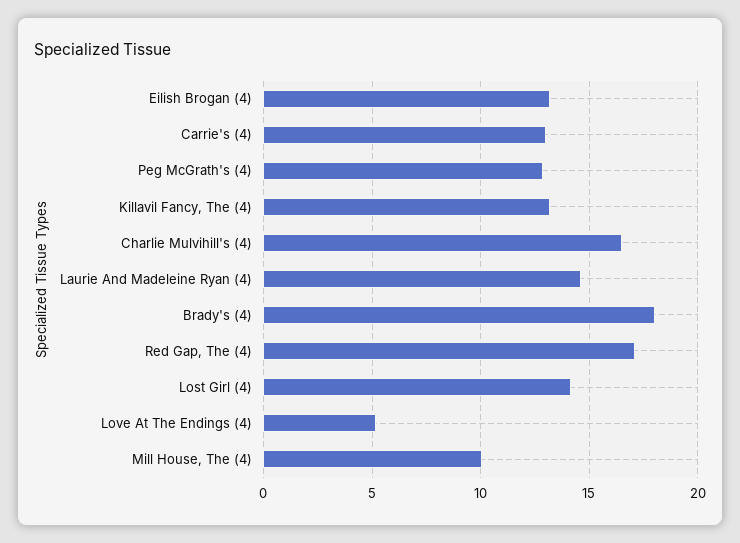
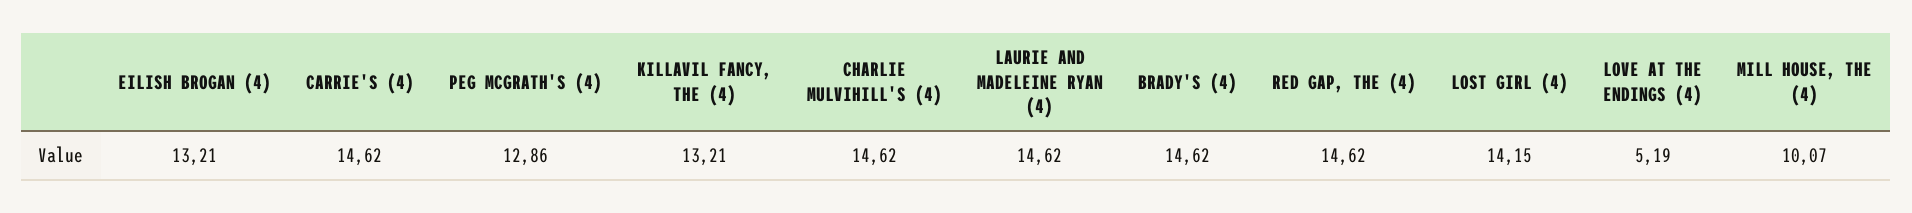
Carrie's (4): 13 -> 14.62
Charlie Mulvihill's (4): 16.5 -> 14.62
Brady's (4): 18 -> 14.62
Red Gap, The (4): 17 -> 14.62

